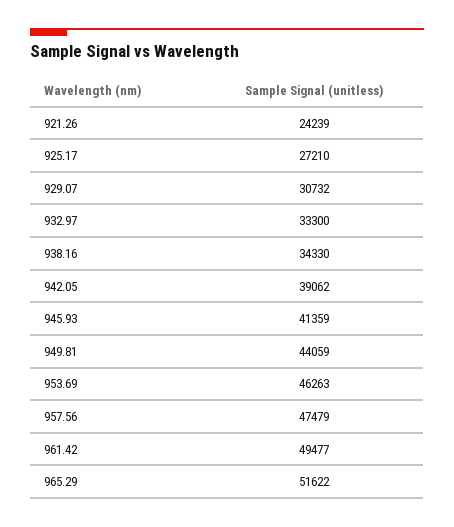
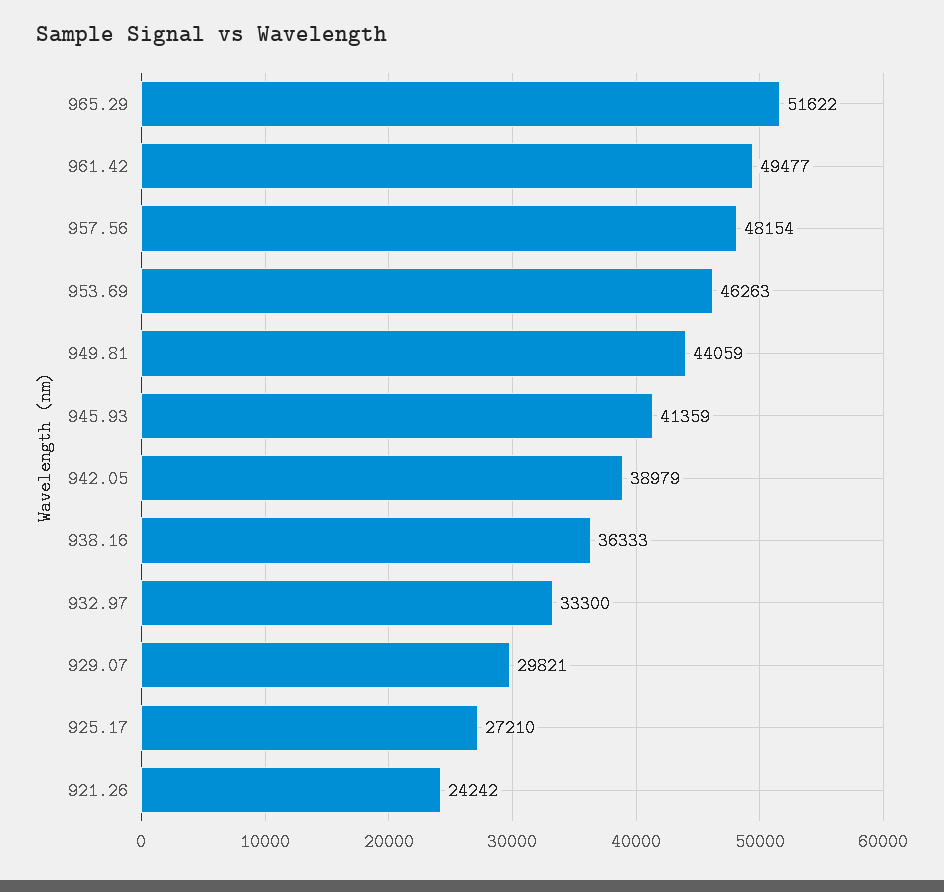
921.26: 24239 -> 24242
929.07: 30732 -> 29821
938.16: 34330 -> 36333
942.05: 39062 -> 38979
957.56: 47479 -> 48154

